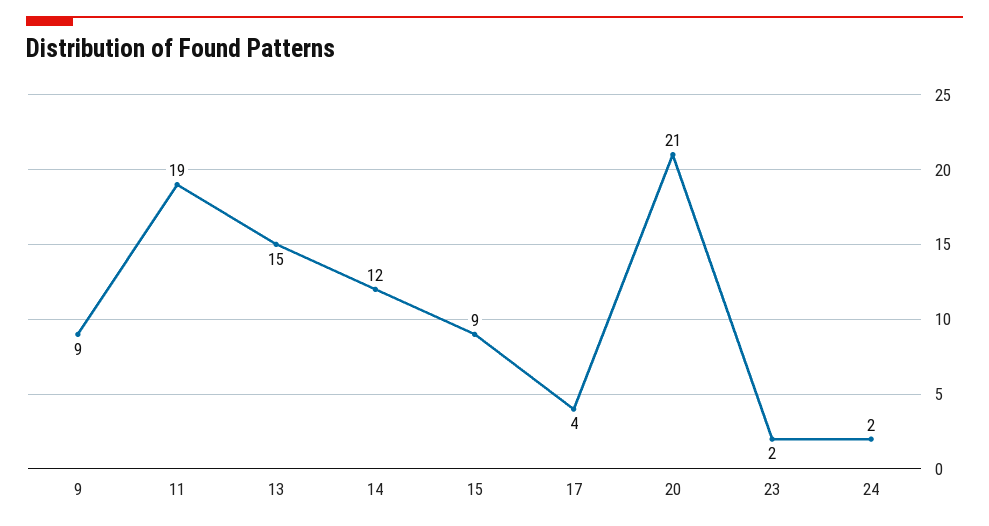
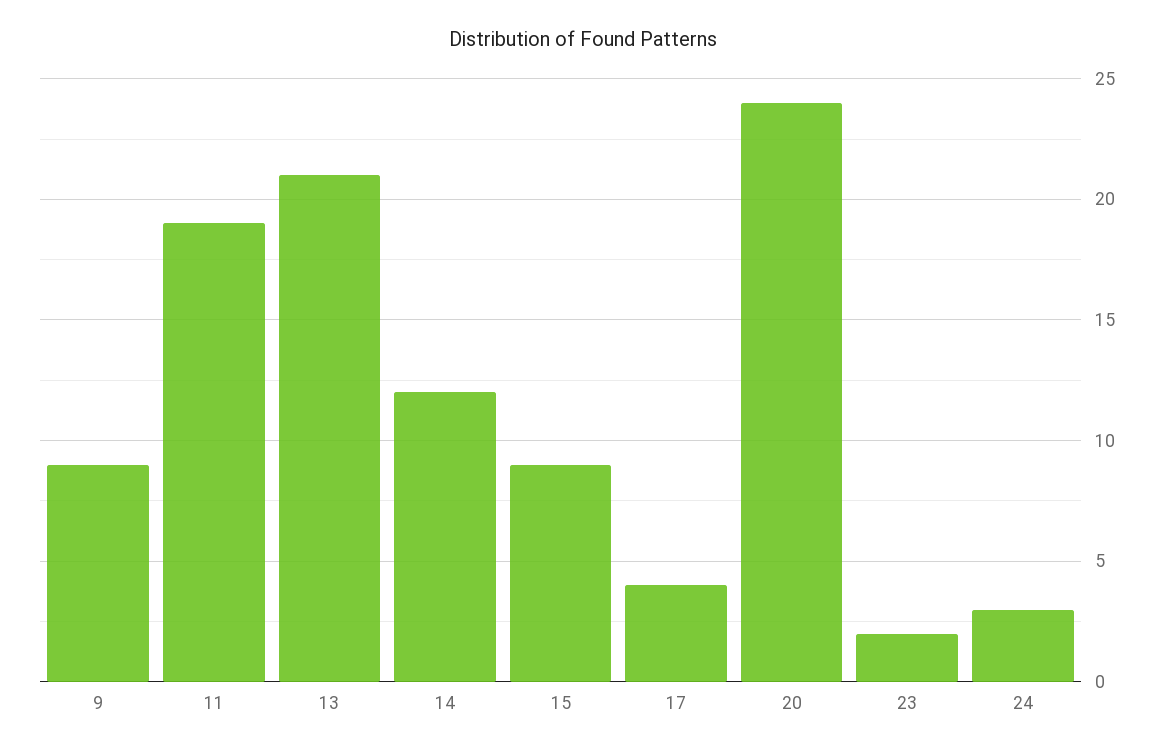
13: 15 -> 21
20: 21 -> 24
24: 2 -> 3

